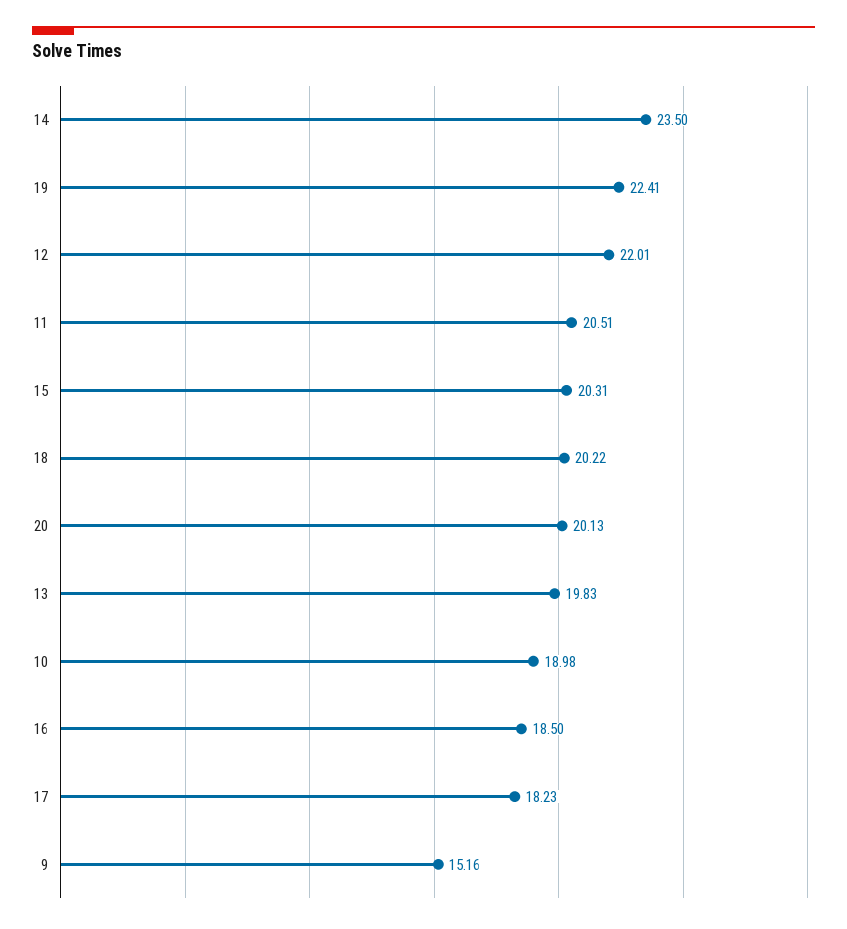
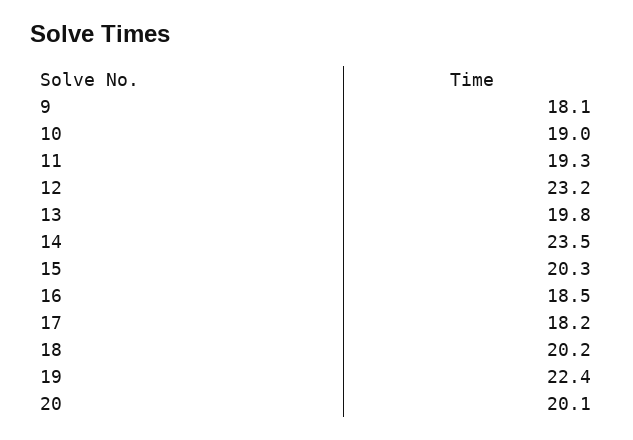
12: 22.01 -> 23.2
11: 20.51 -> 19.3
9: 15.16 -> 18.1

